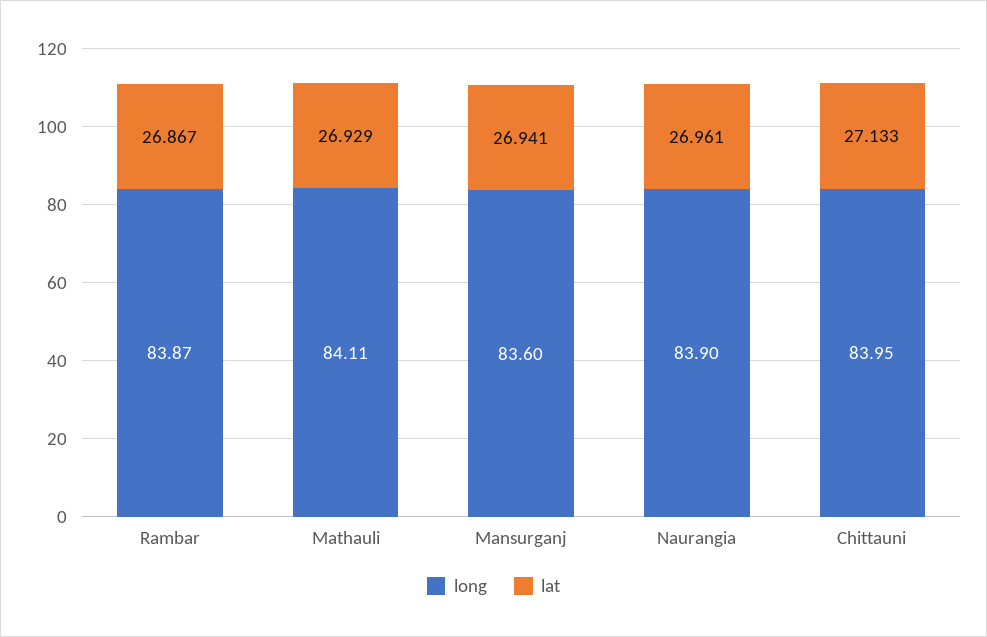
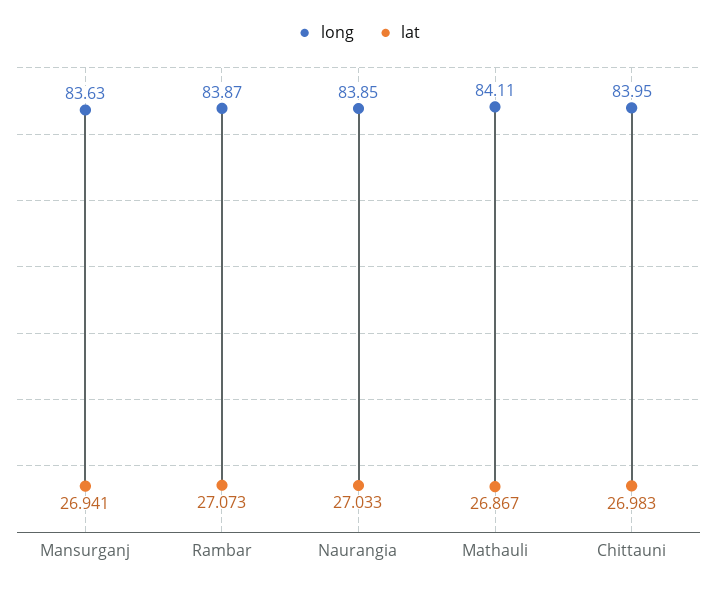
lat, Rambar: 26.867 -> 27.073
lat, Mathauli: 26.929 -> 26.867
long, Mansurganj: 83.6 -> 83.63
long, Naurangia: 83.9 -> 83.85
lat, Naurangia: 26.961 -> 27.033
lat, Chittauni: 27.133 -> 26.983

